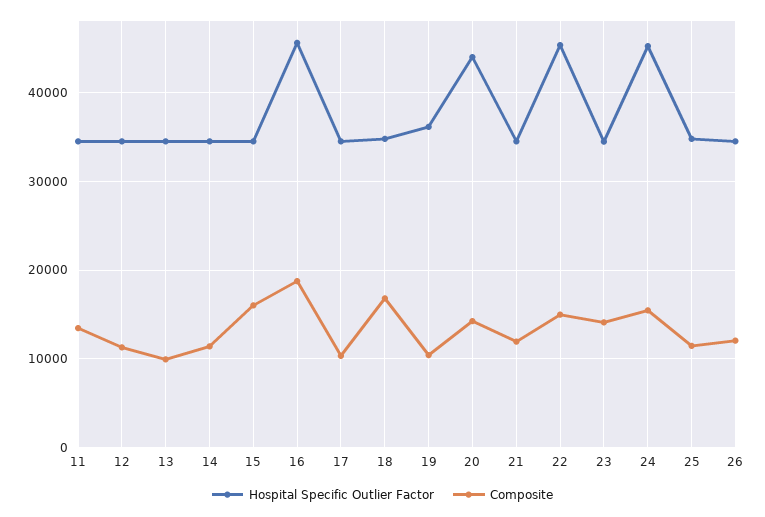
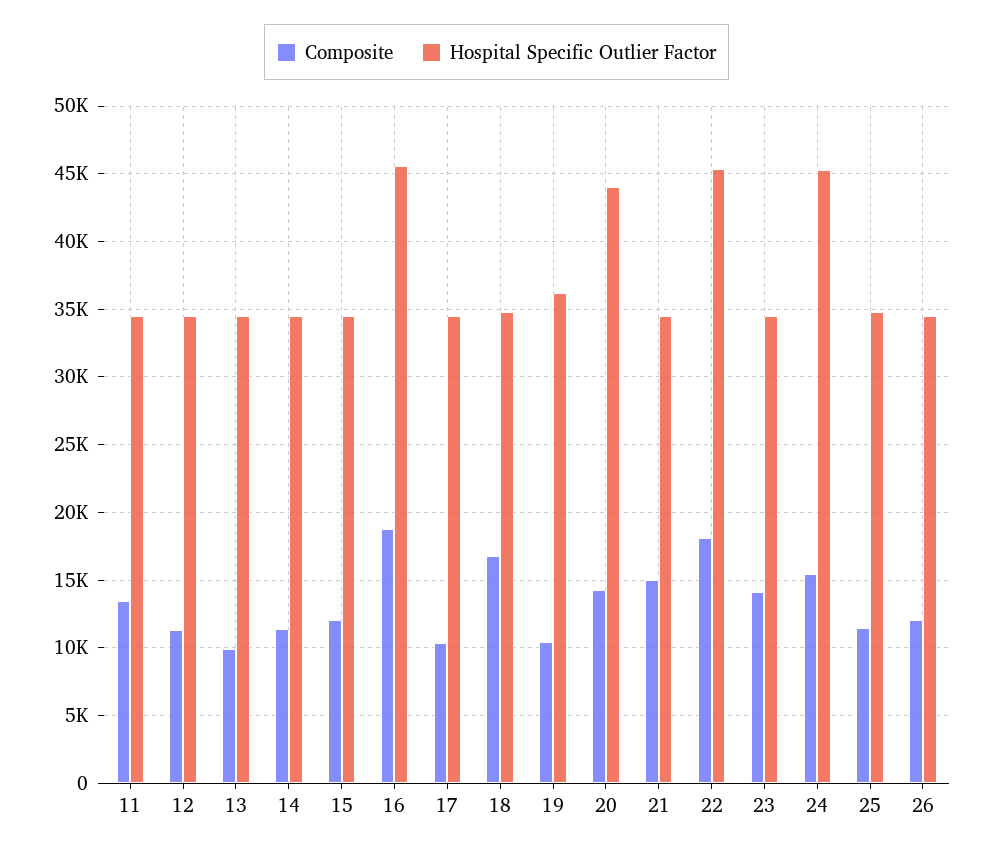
Composite, 15: 16000 -> 12000
Composite, 21: 12000 -> 15000
Composite, 22: 15000 -> 18000

